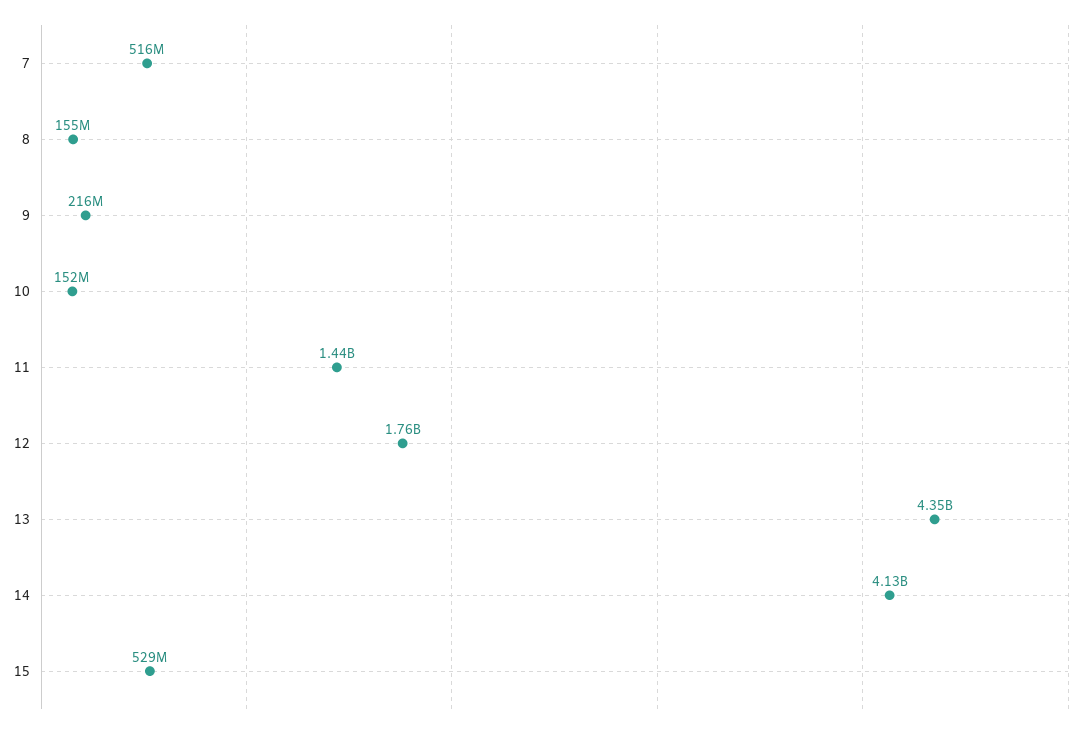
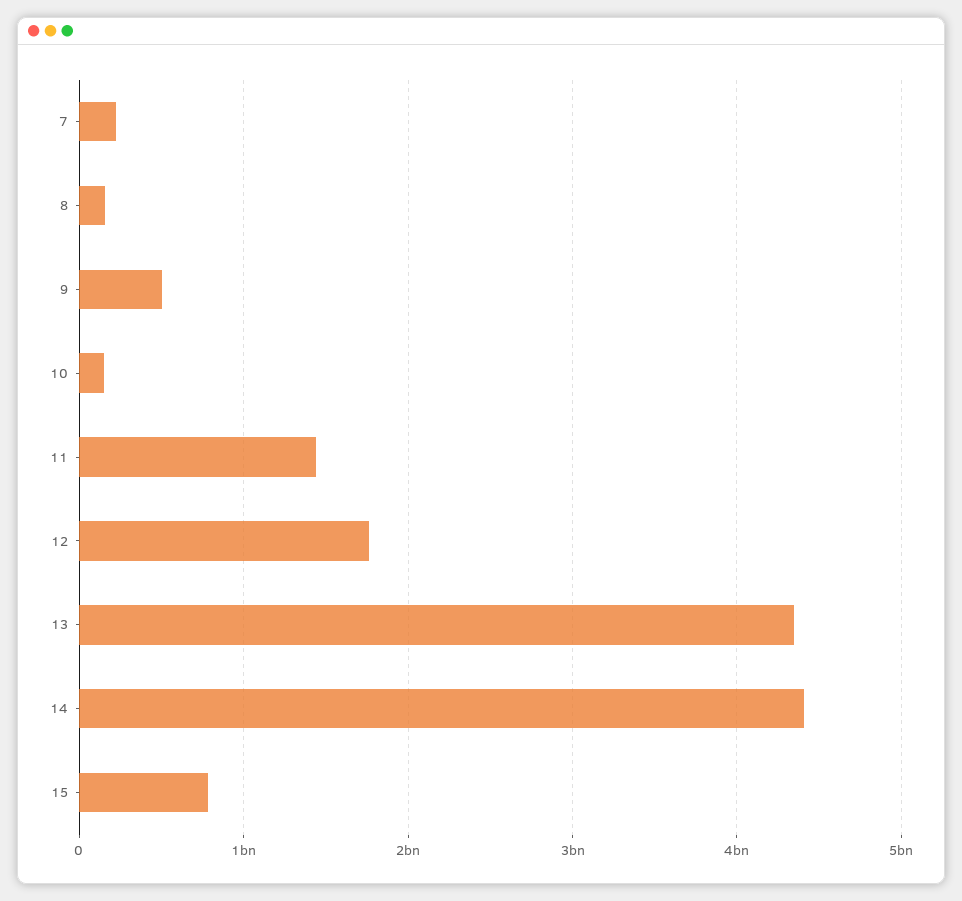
7: 516000000 -> 200000000
9: 216000000 -> 500000000
14: 4130000000 -> 4400000000
15: 529000000 -> 800000000

